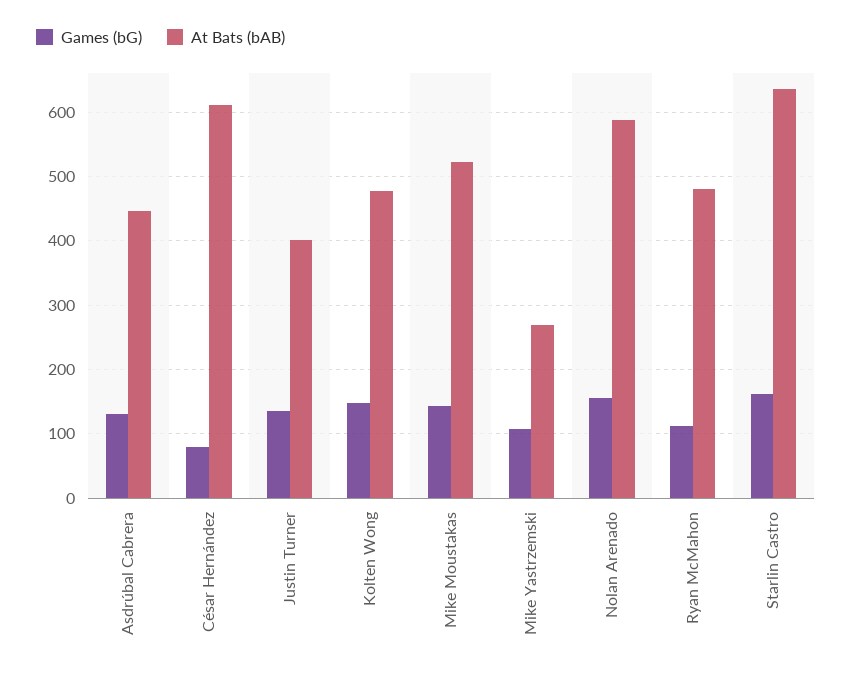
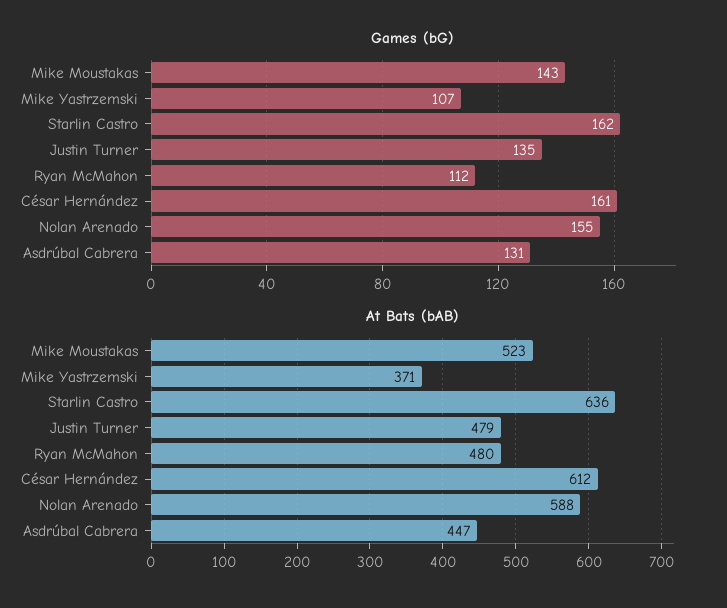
Games (bG), César Hernández: 80 -> 161
At Bats (bAB), Justin Turner: 400 -> 479
Games (bG), Kolten Wong: 150 -> none
At Bats (bAB), Kolten Wong: 480 -> none
At Bats (bAB), Mike Yastrzemski: 270 -> 371

